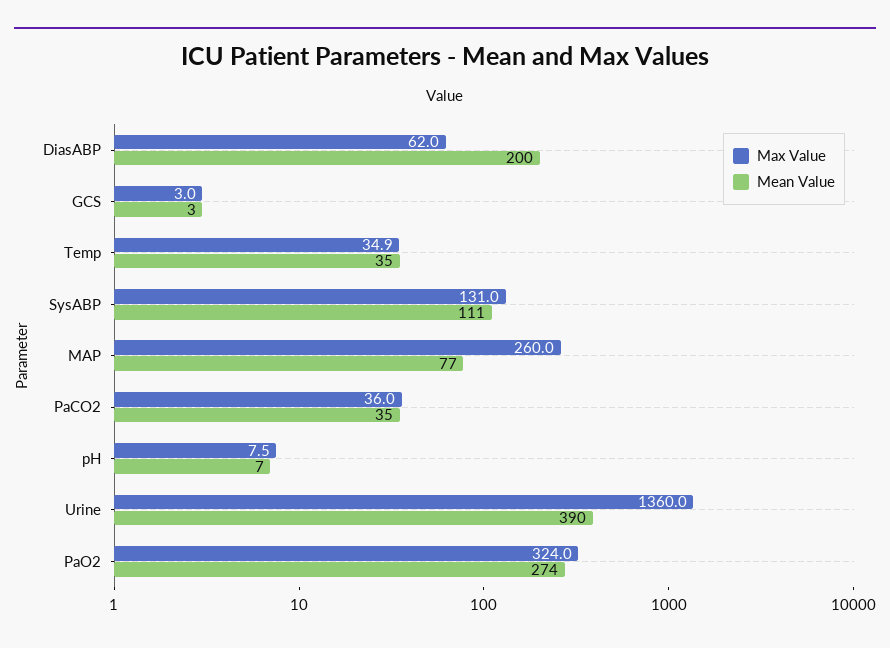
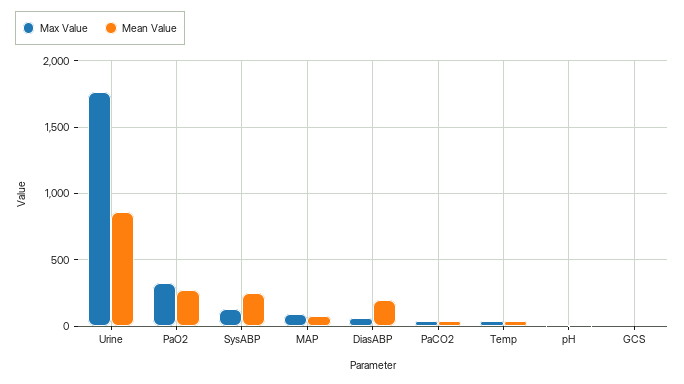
Mean Value, SysABP: 111 -> 250
Max Value, MAP: 260 -> 100
Max Value, Urine: 1360 -> 1750
Mean Value, Urine: 390 -> 850

